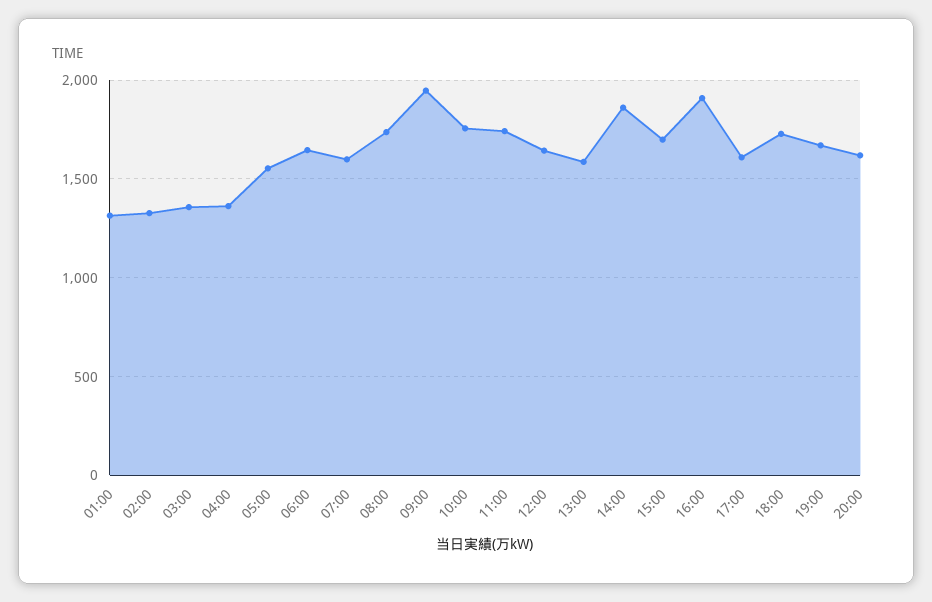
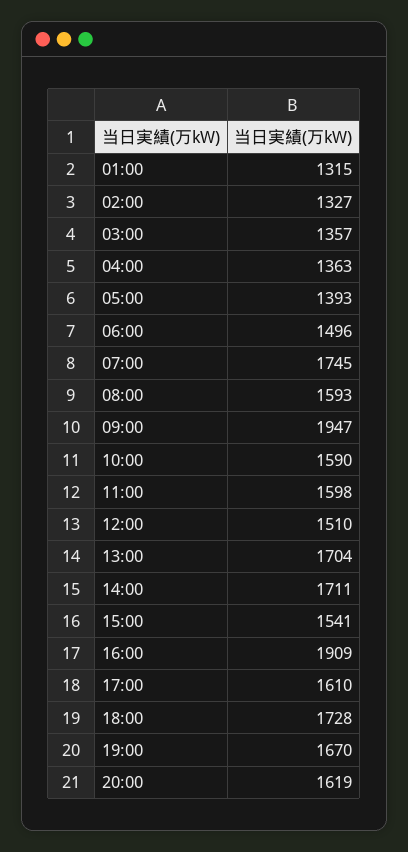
05:00: 1550 -> 1393
06:00: 1650 -> 1496
07:00: 1600 -> 1745
08:00: 1750 -> 1593
10:00: 1750 -> 1590
11:00: 1750 -> 1598
12:00: 1650 -> 1510
13:00: 1600 -> 1704
14:00: 1850 -> 1711
15:00: 1700 -> 1541

